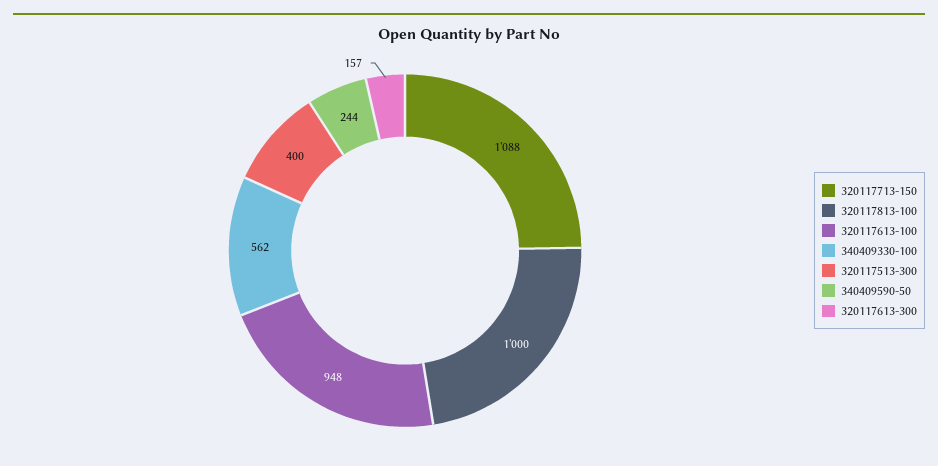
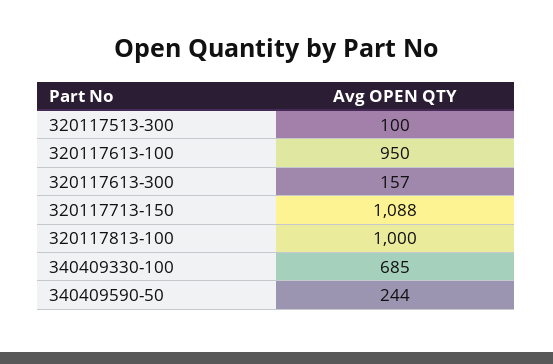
320117613-100: 948 -> 950
340409330-100: 562 -> 685
320117513-300: 400 -> 100

